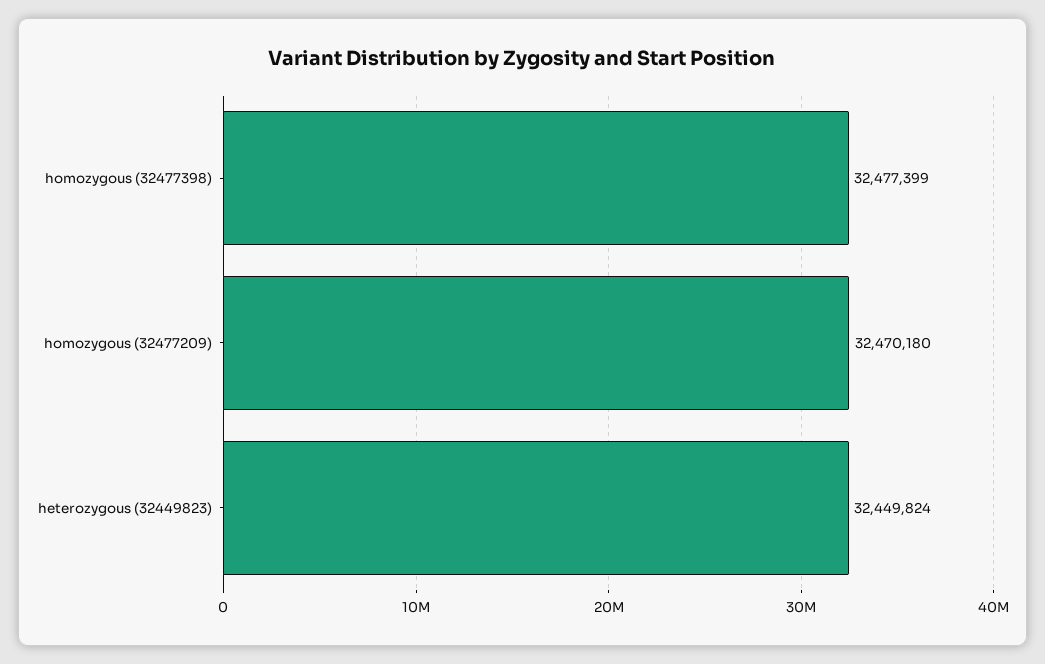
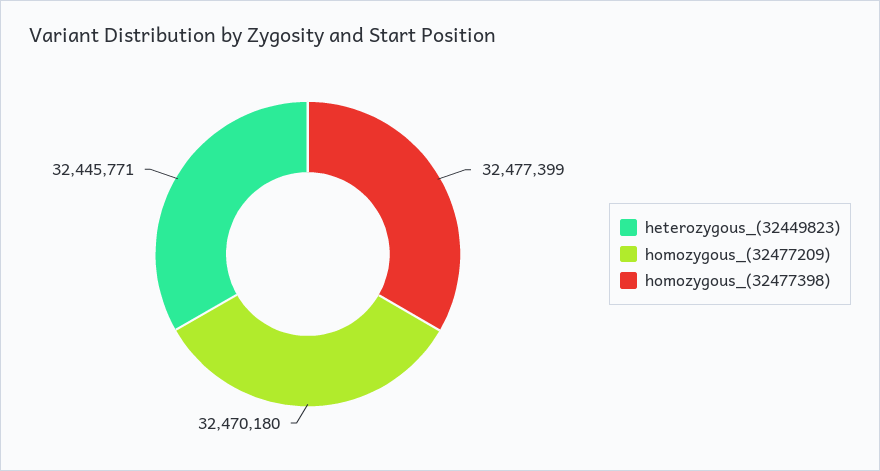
heterozygous (32449823): 32449824 -> 32445771

